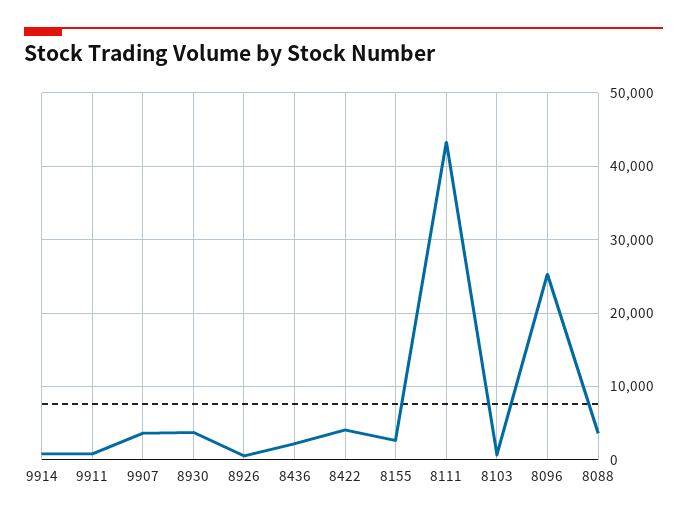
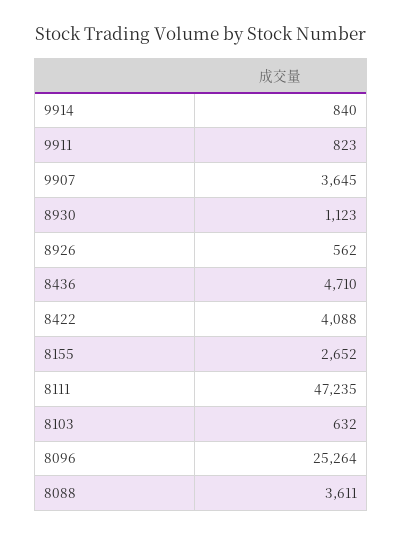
8930: 4000 -> 1123
8436: 2000 -> 4710
8111: 43000 -> 47235

